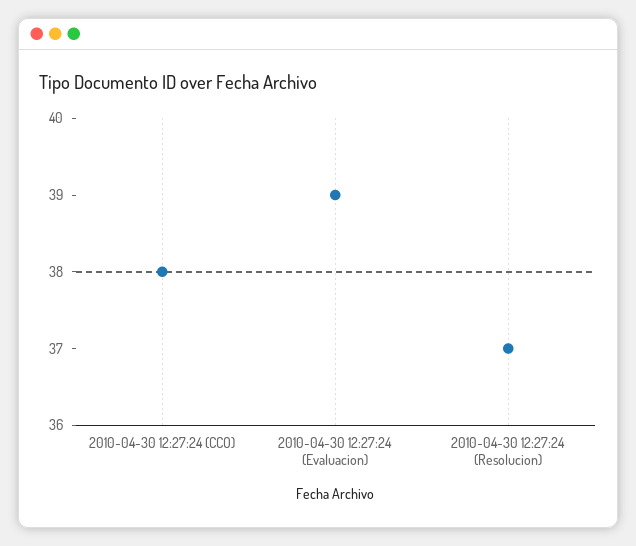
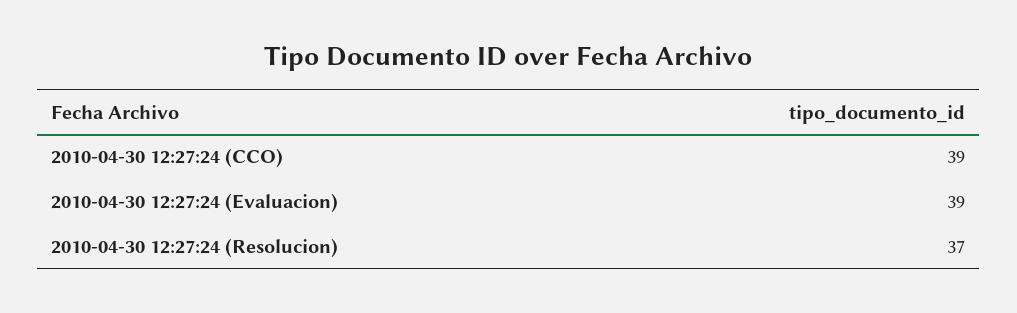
2010-04-30 12:27:24 (CCO): 38 -> 39

